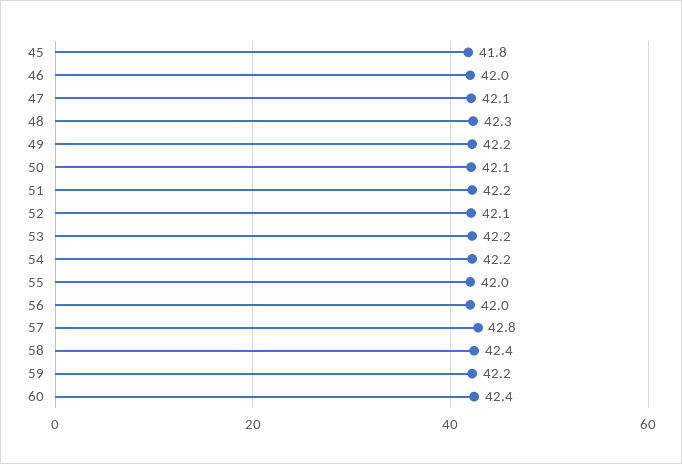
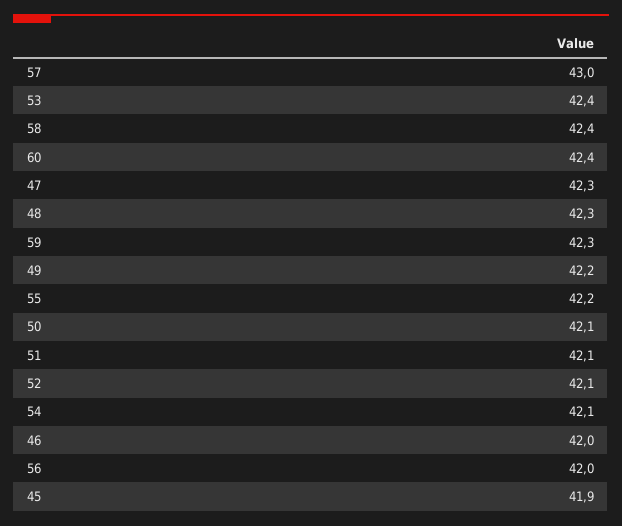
45: 41.8 -> 41.9
47: 42.1 -> 42.3
51: 42.2 -> 42.1
53: 42.2 -> 42.4
54: 42.2 -> 42.1
55: 42 -> 42.2
57: 42.8 -> 43
59: 42.2 -> 42.3

